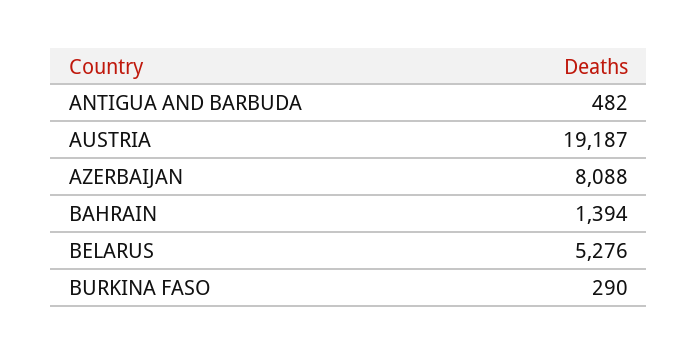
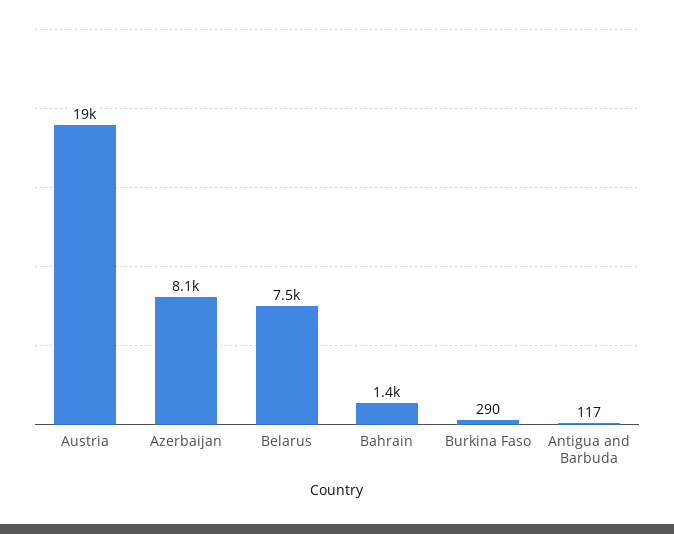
ANTIGUA AND BARBUDA: 482 -> 117
BELARUS: 5276 -> 7500

